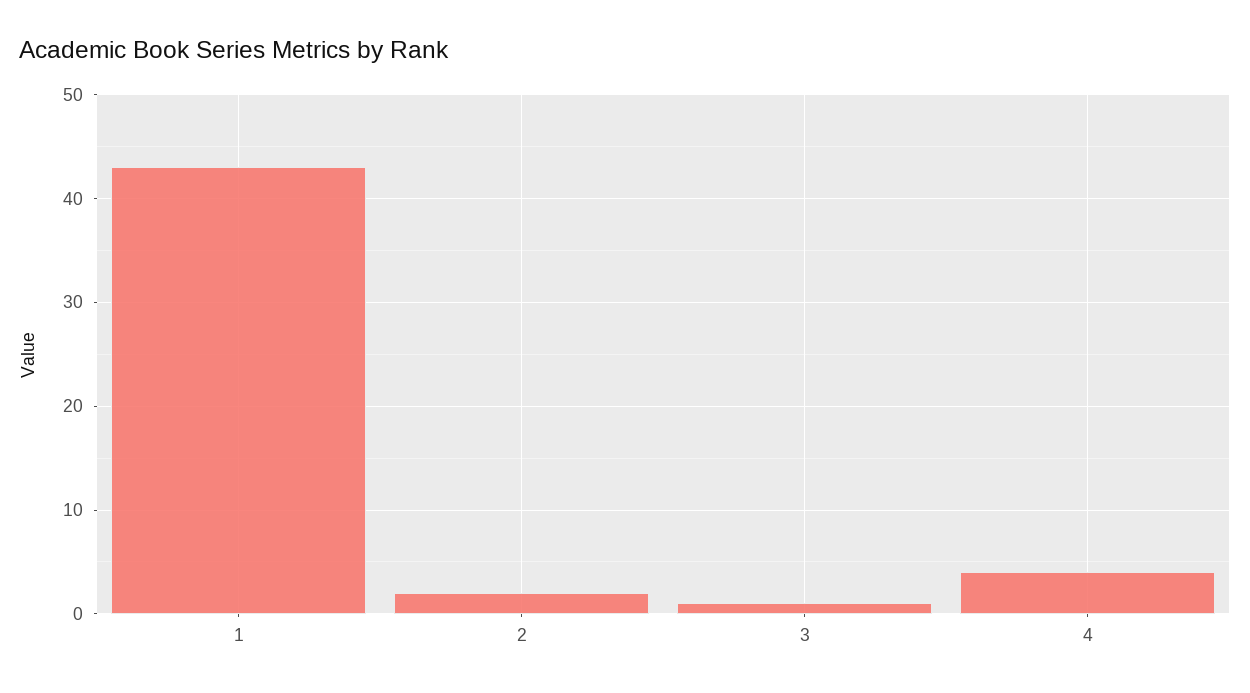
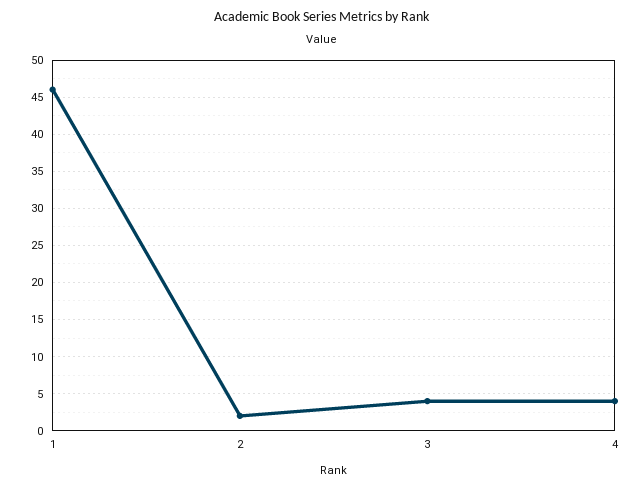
1: 43 -> 46
3: 1 -> 4

